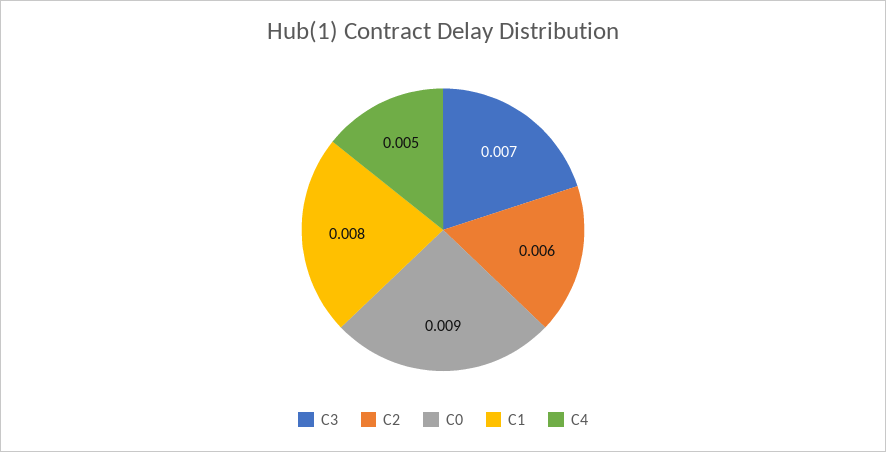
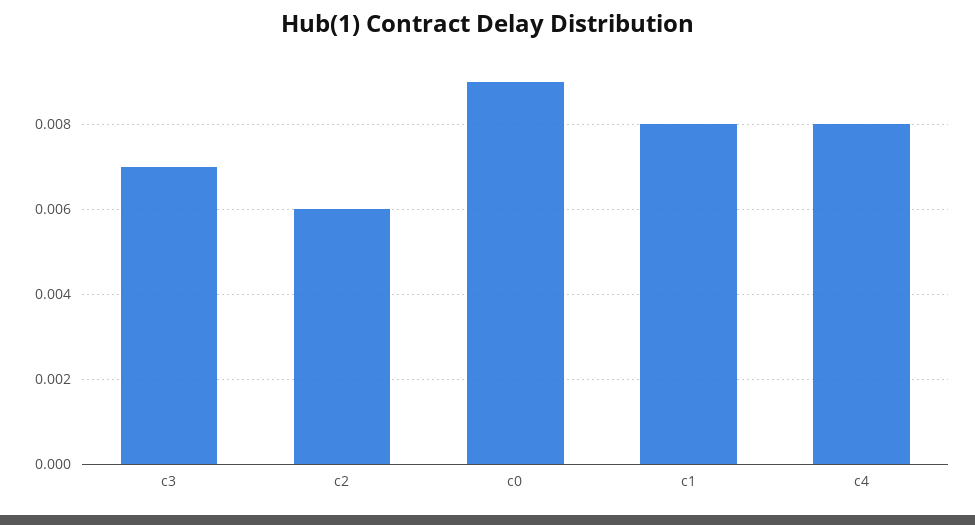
C4: 0.005 -> 0.008

